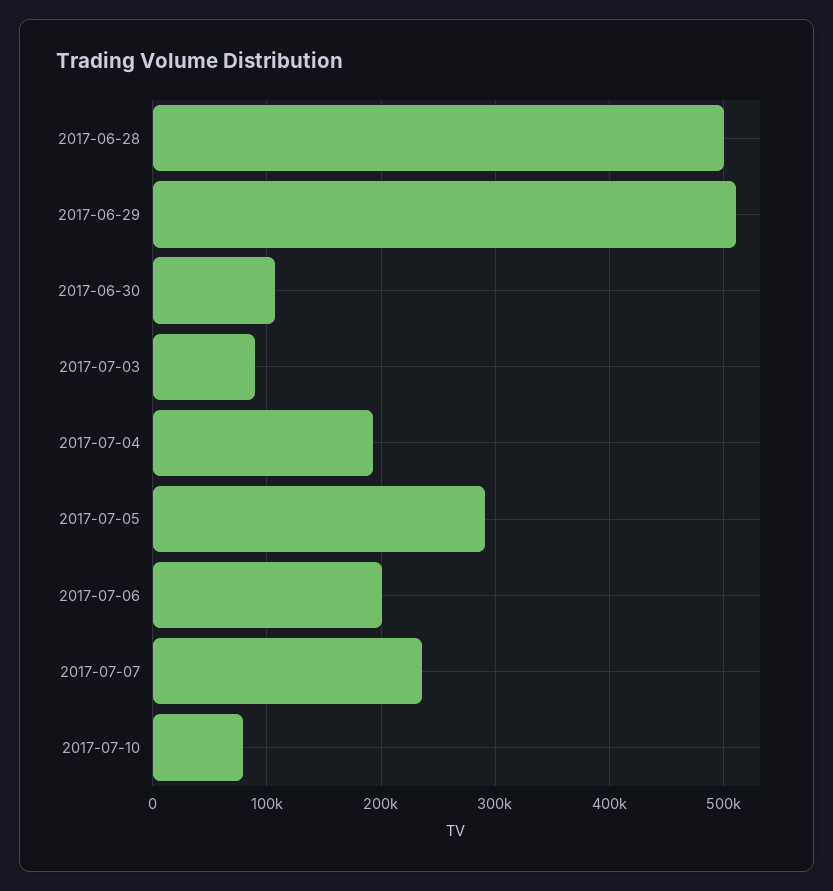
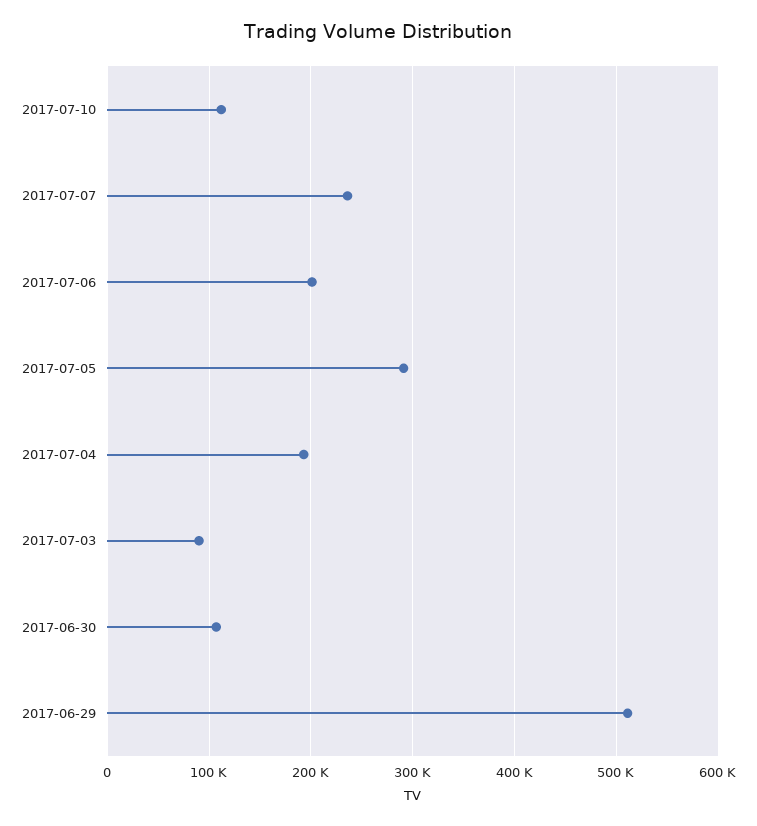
2017-06-28: 500000 -> none
2017-07-10: 80000 -> 110000

